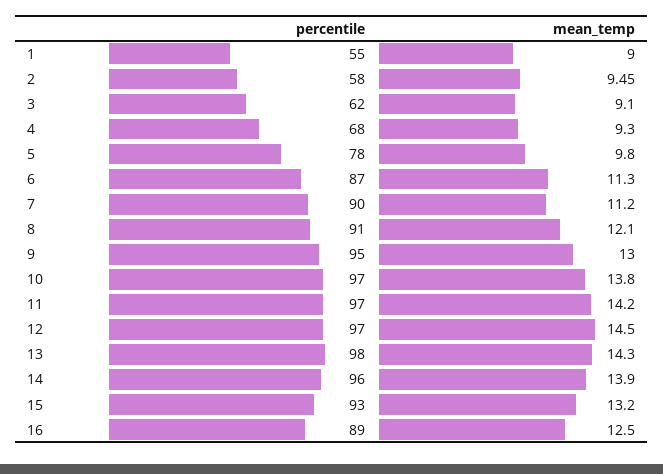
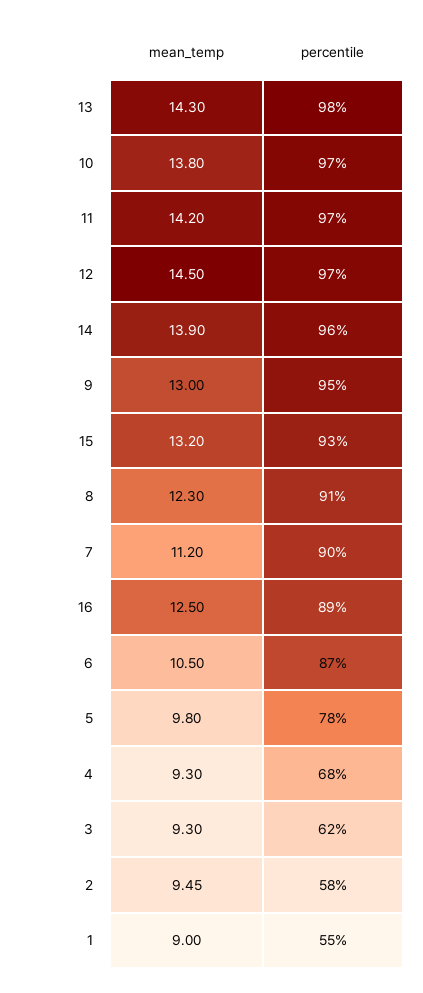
mean_temp, 3: 9.1 -> 9.3
mean_temp, 6: 11.3 -> 10.5
mean_temp, 8: 12.1 -> 12.3

